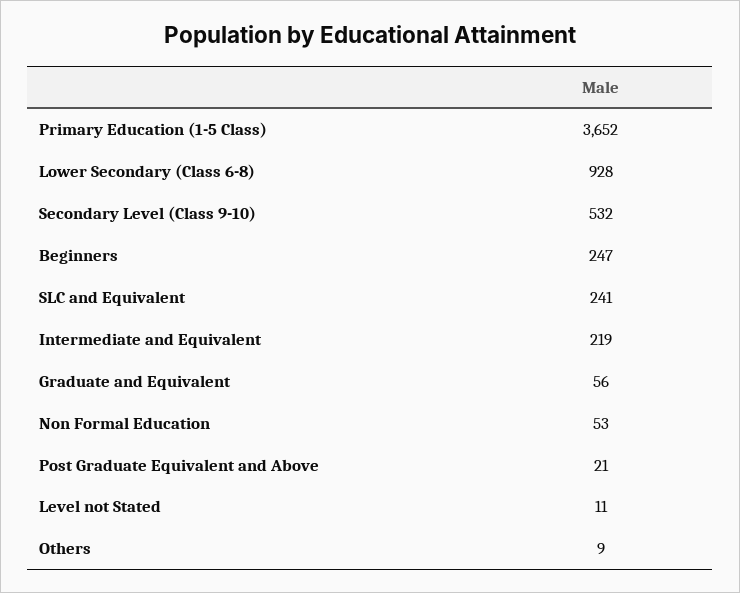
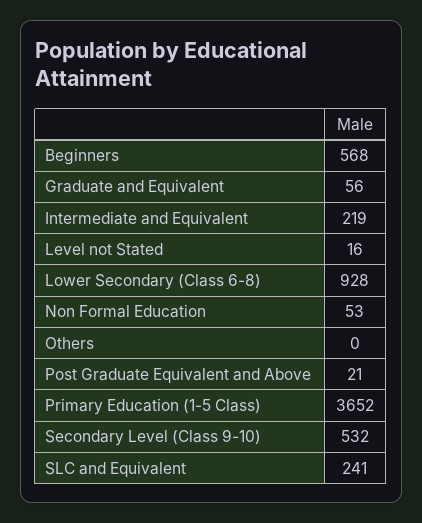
Beginners: 247 -> 568
Level not Stated: 11 -> 16
Others: 9 -> 0

